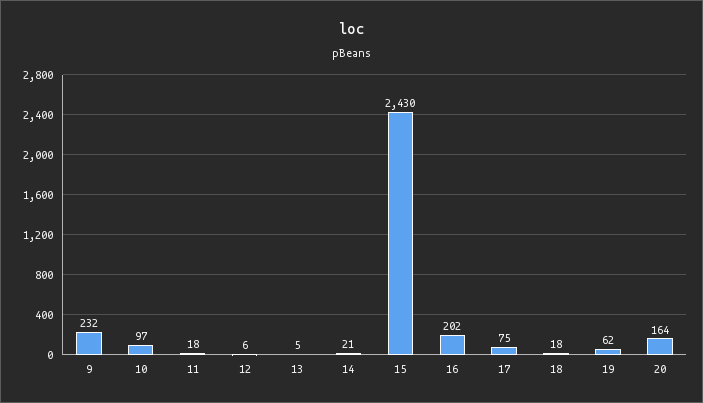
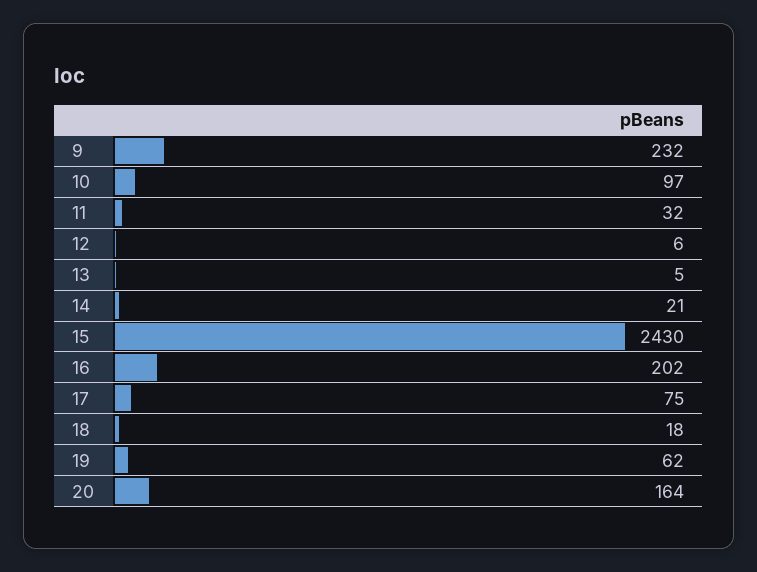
11: 18 -> 32

